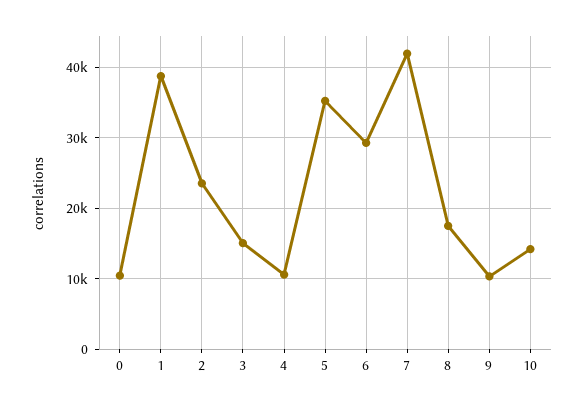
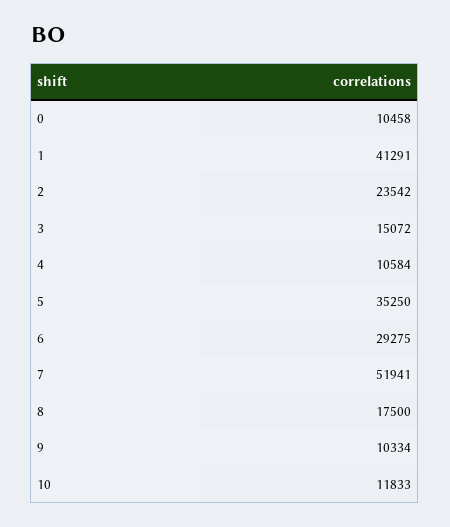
1: 39000 -> 41291
7: 42000 -> 51941
10: 14000 -> 11833

